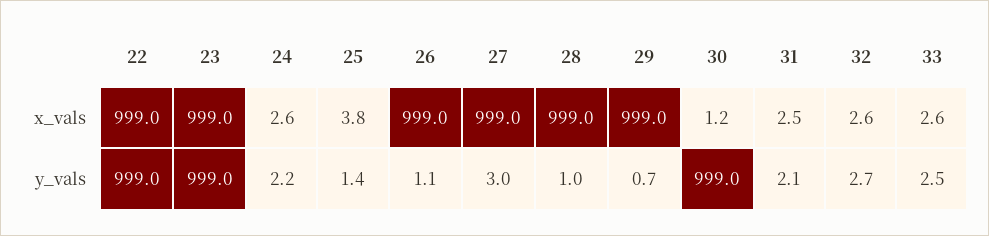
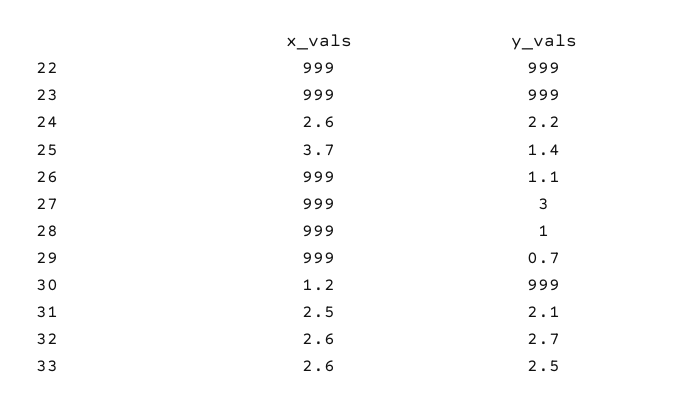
25, x_vals: 3.8 -> 3.7

